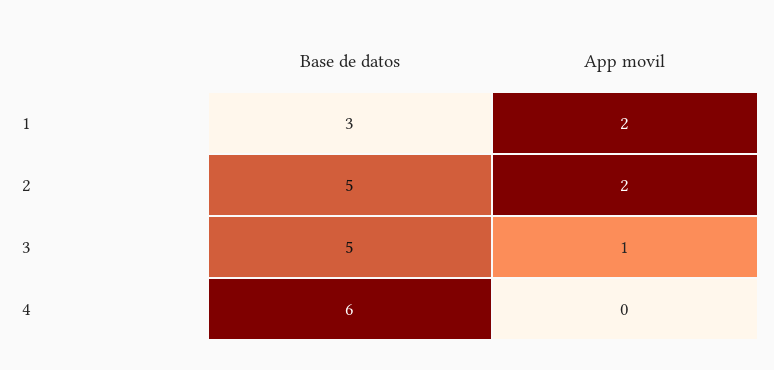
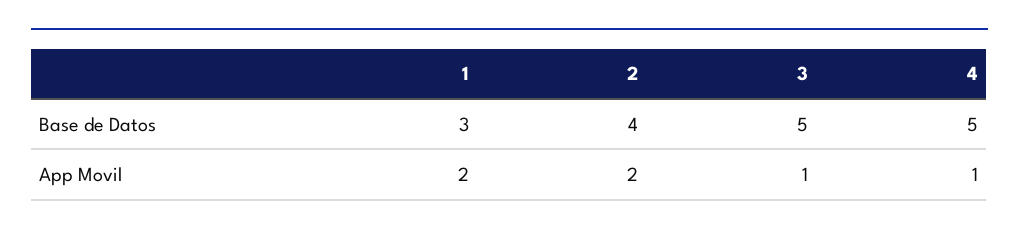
Base de datos, 2: 5 -> 4
Base de datos, 4: 6 -> 5
App movil, 4: 0 -> 1

